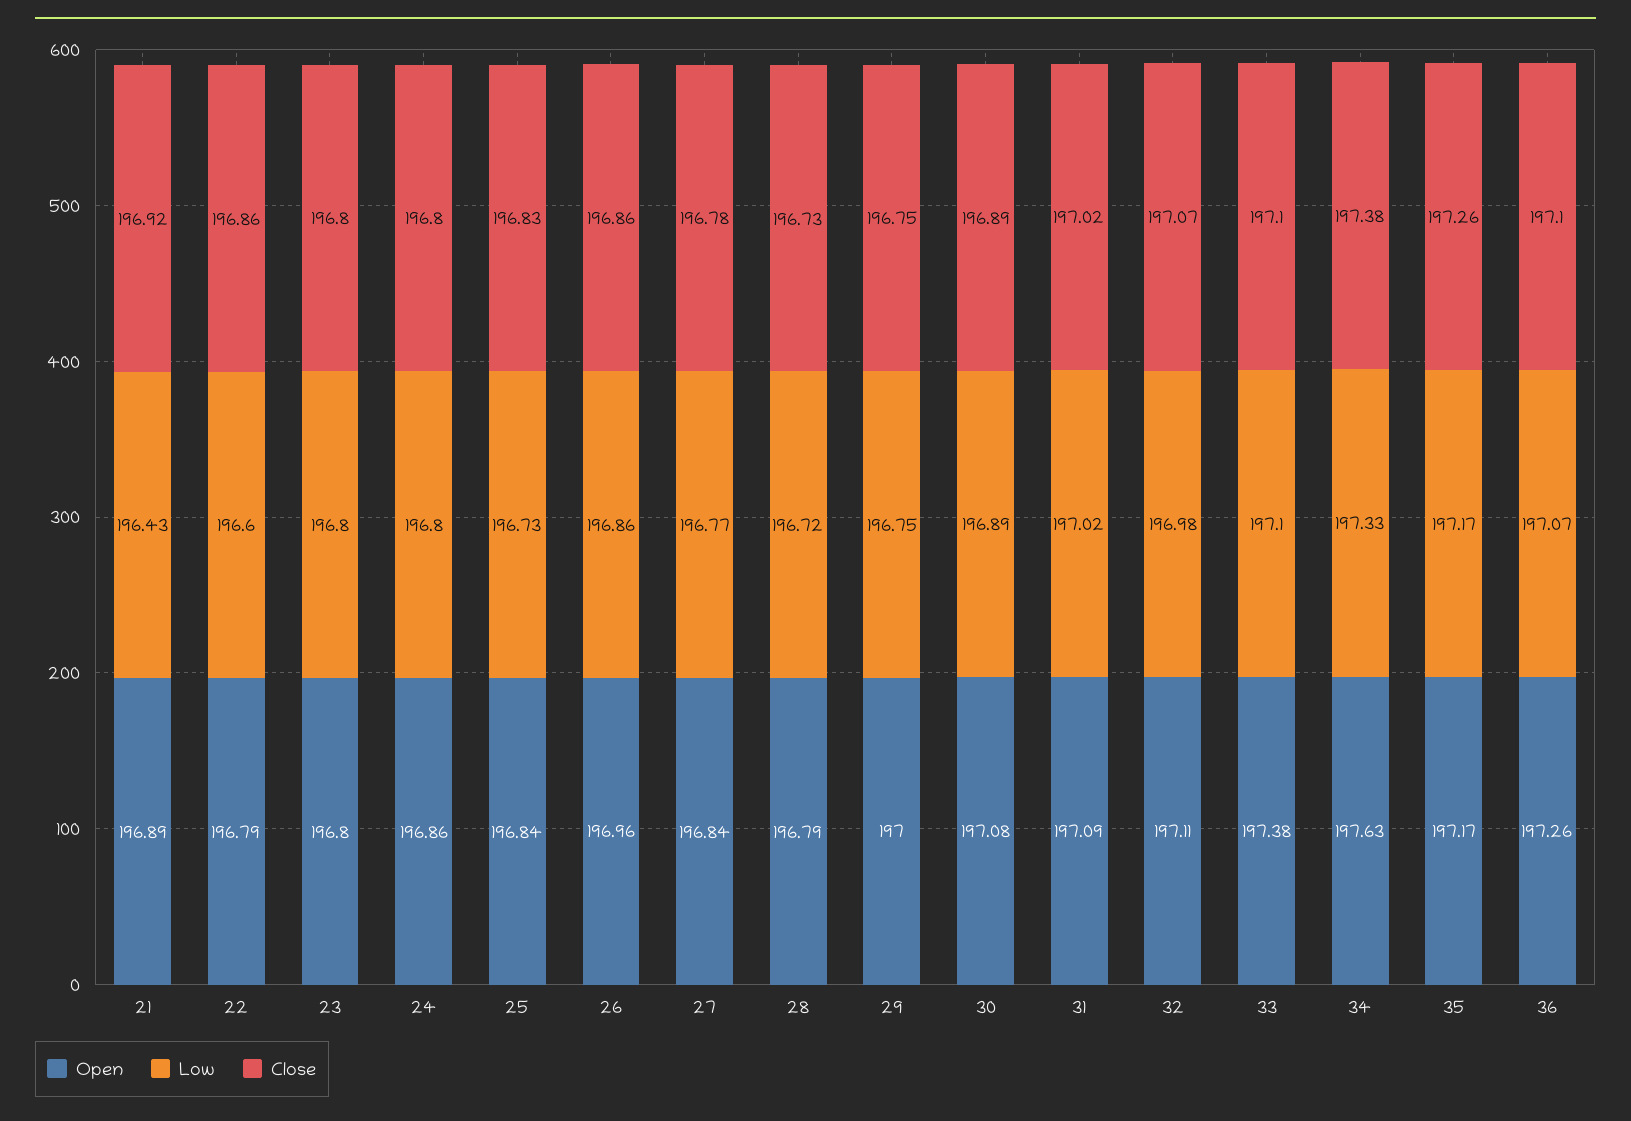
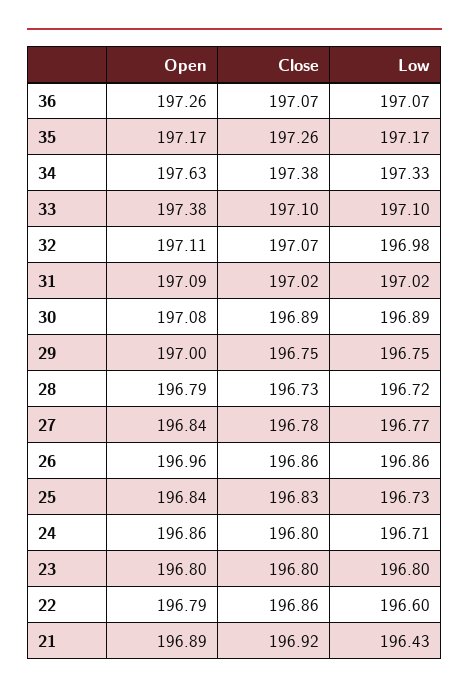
Low, 24: 196.8 -> 196.71
Close, 36: 197.1 -> 197.07

